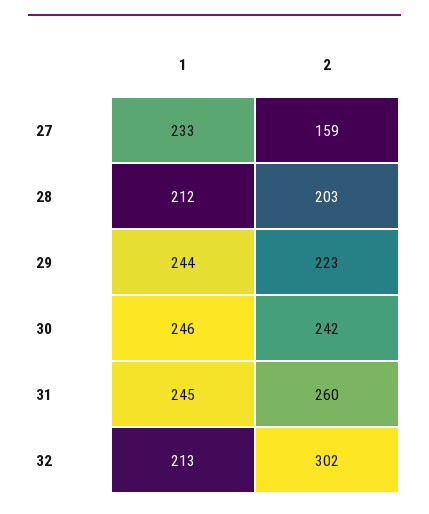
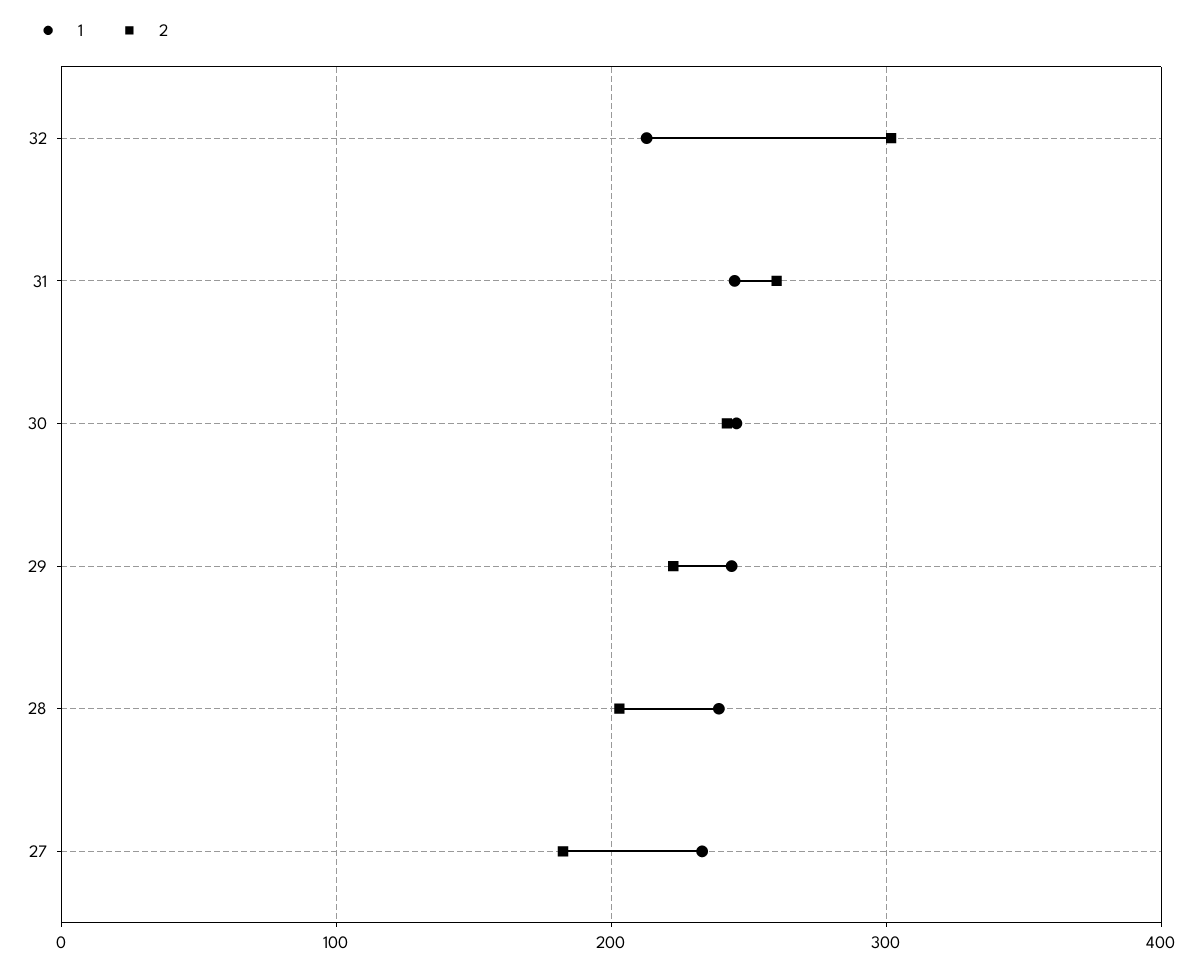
2, 27: 159 -> 180
1, 28: 212 -> 240

